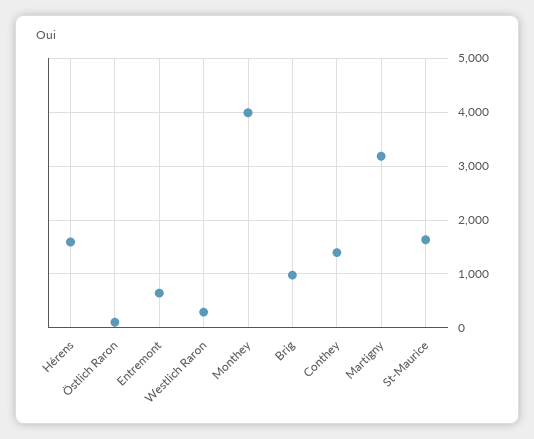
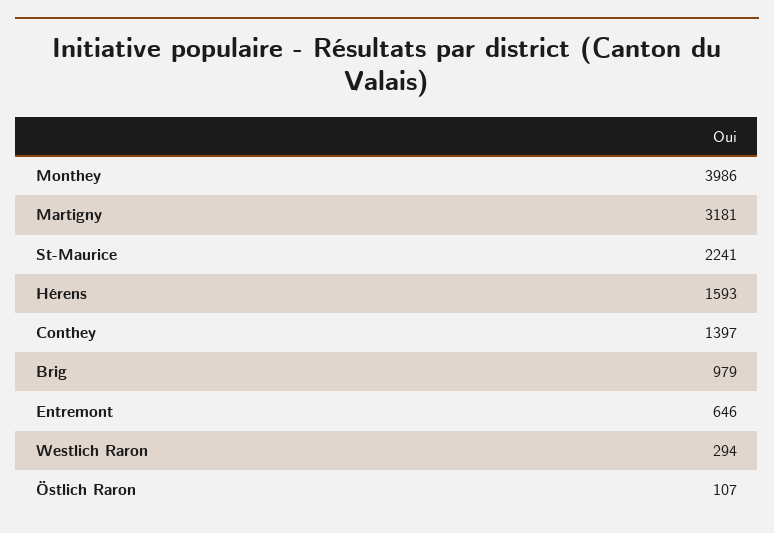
St-Maurice: 1600 -> 2241

